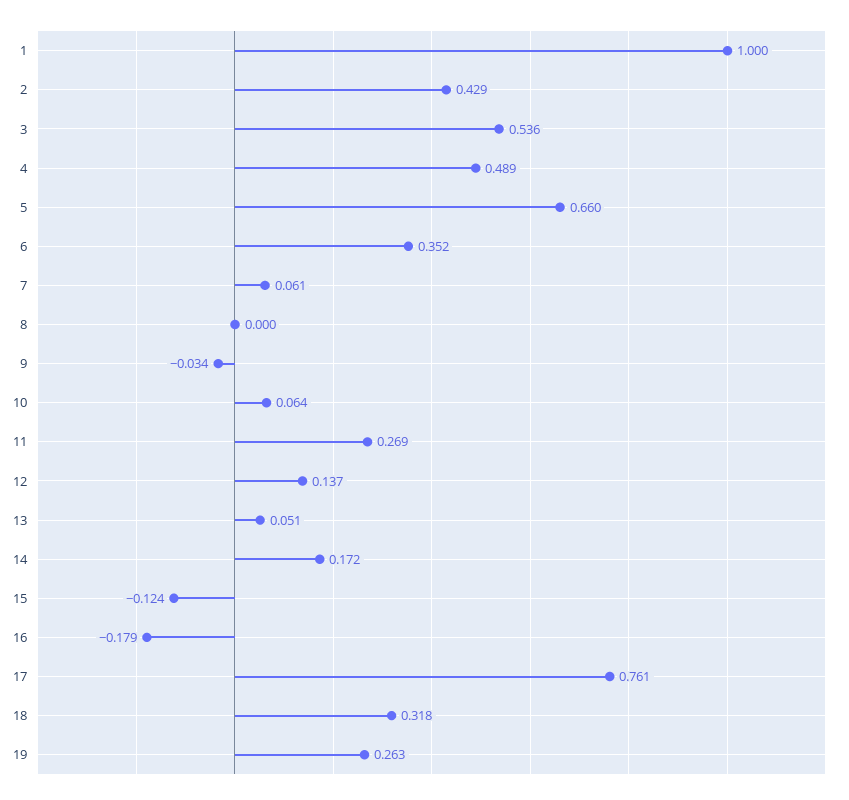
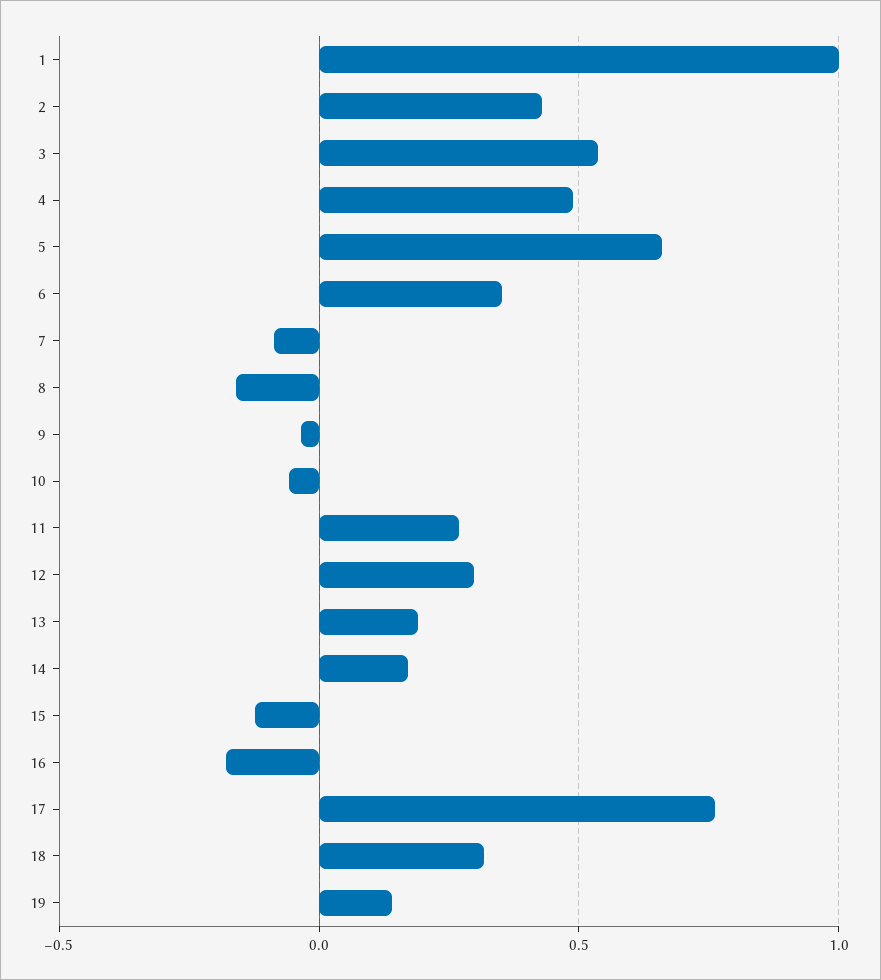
7: 0.061 -> -0.1
8: 0 -> -0.15
10: 0.064 -> -0.05
12: 0.137 -> 0.3
13: 0.051 -> 0.2
19: 0.263 -> 0.15

